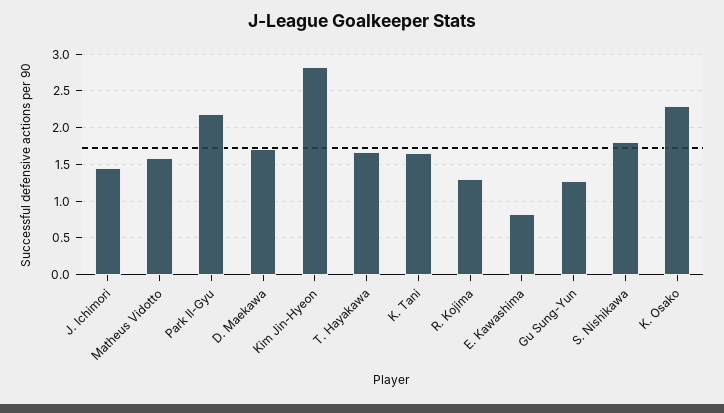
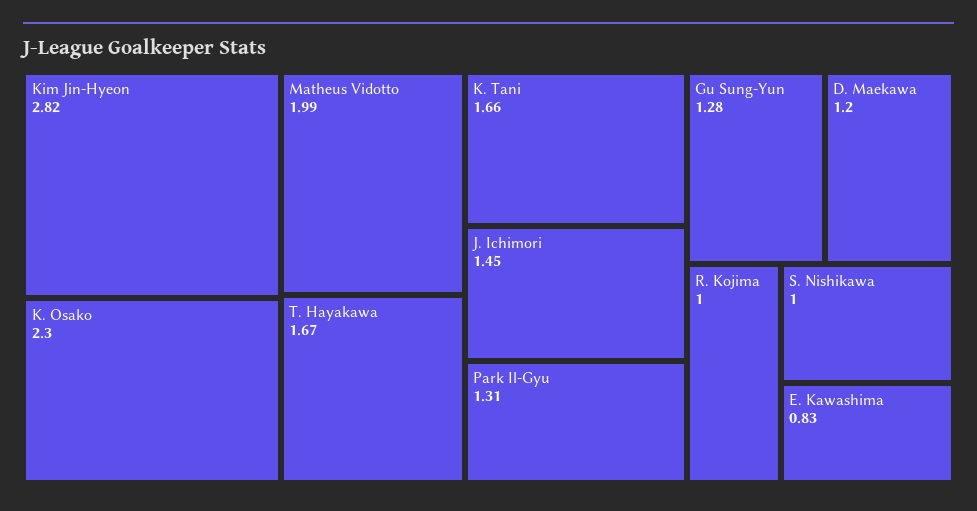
Matheus Vidotto: 1.6 -> 1.99
Park Il-Gyu: 2.2 -> 1.31
D. Maekawa: 1.7 -> 1.2
R. Kojima: 1.3 -> 1
S. Nishikawa: 1.8 -> 1

